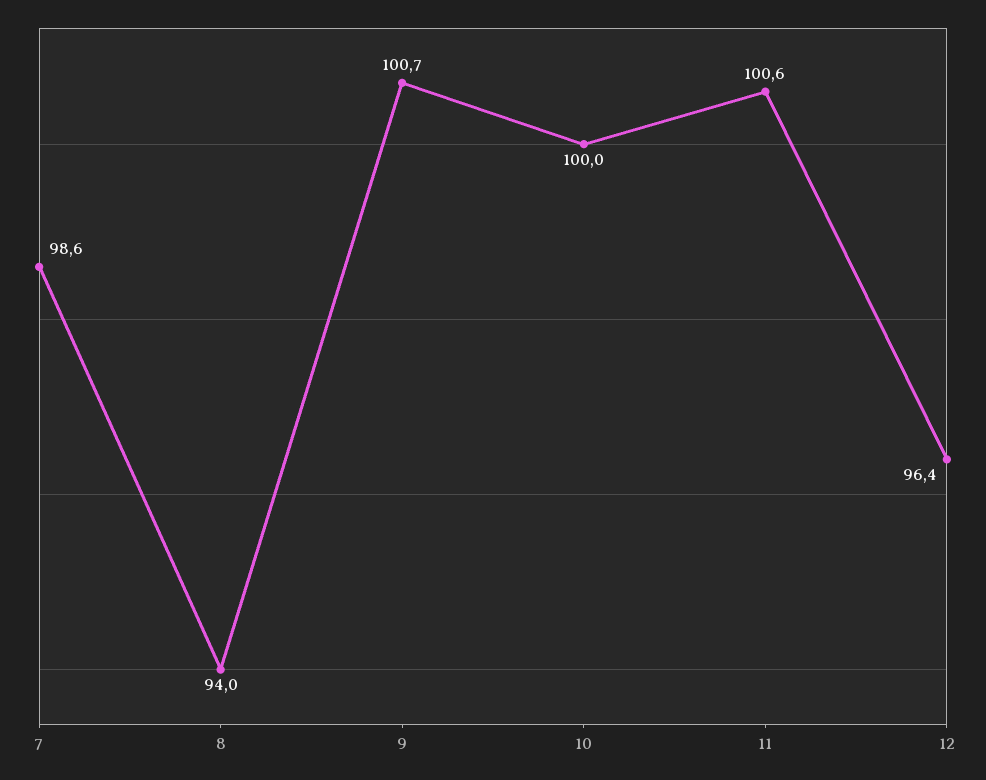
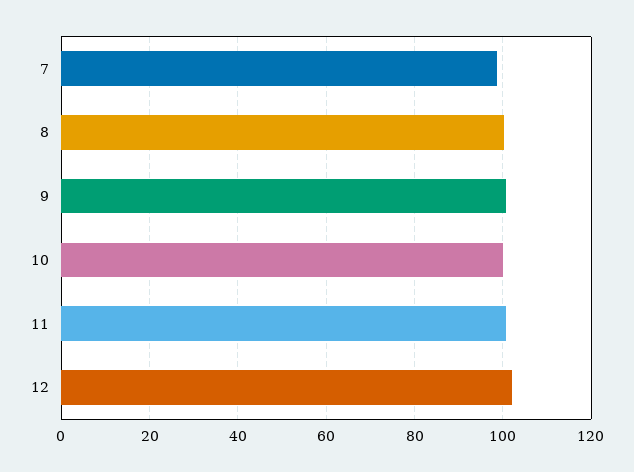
8: 94 -> 100
12: 96.4 -> 102

